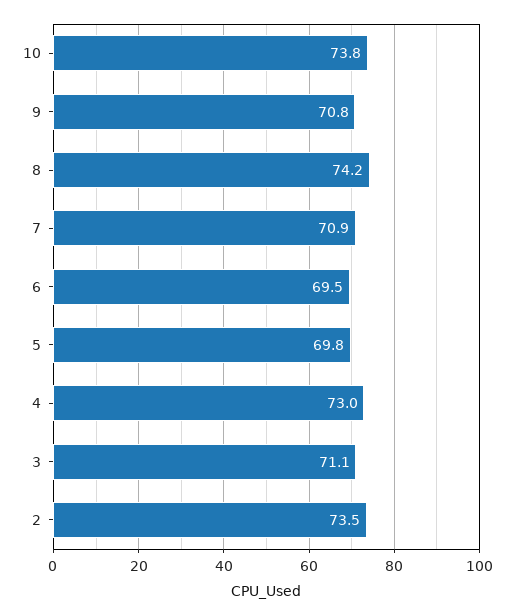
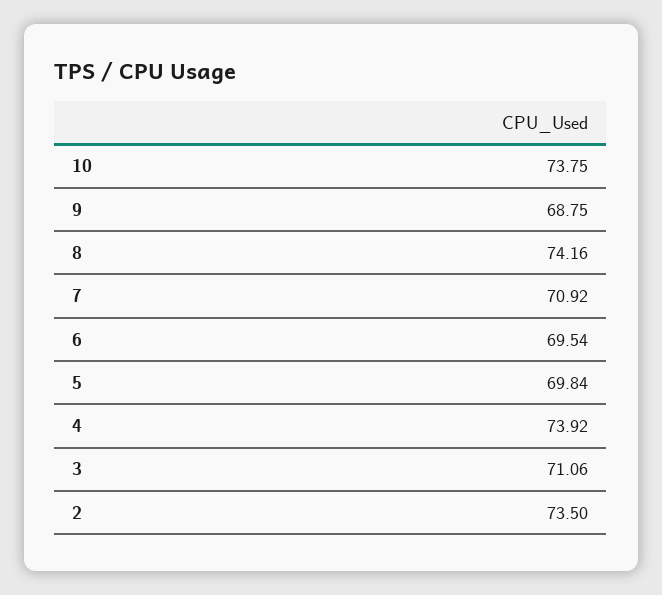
9: 70.8 -> 68.75
4: 73 -> 73.92

